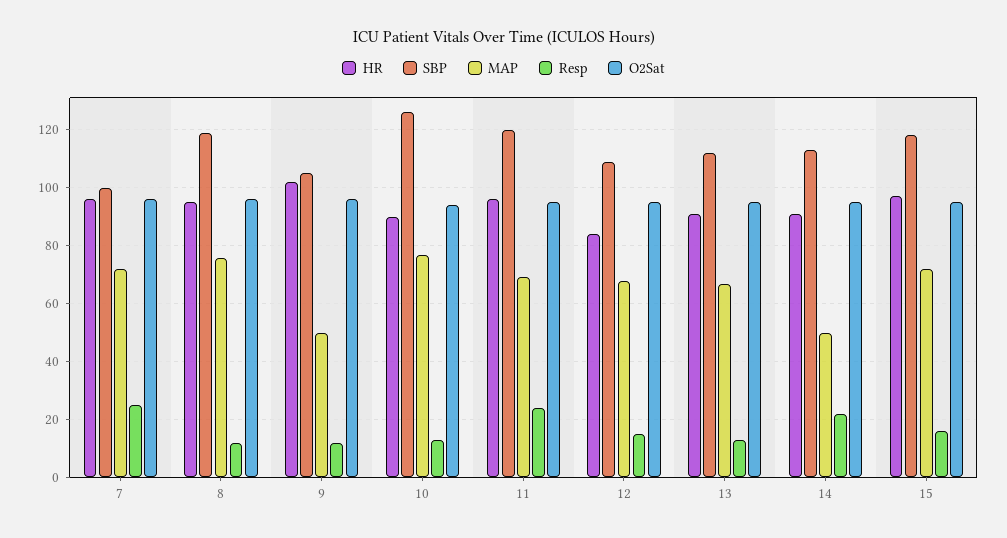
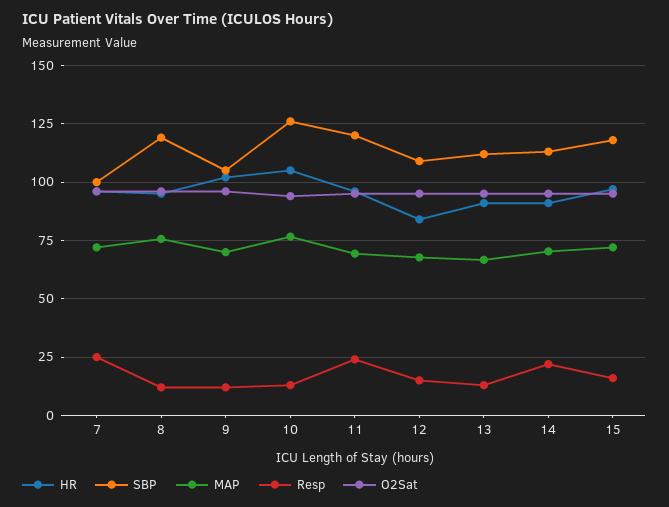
MAP, 9: 50 -> 70
HR, 10: 90 -> 105
MAP, 14: 50 -> 70

